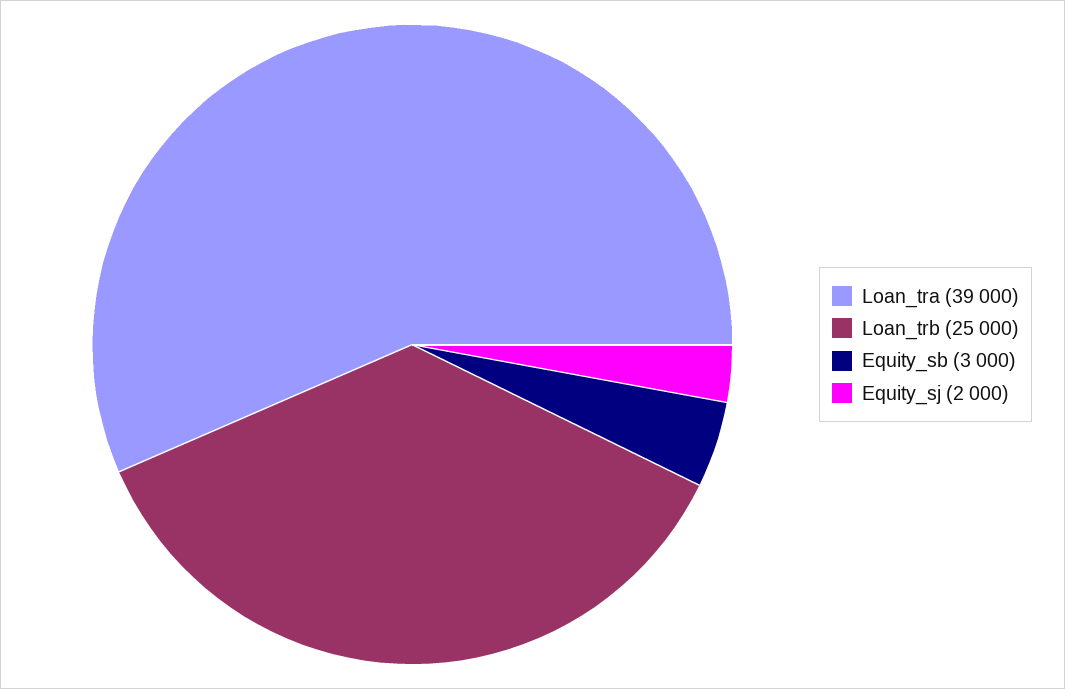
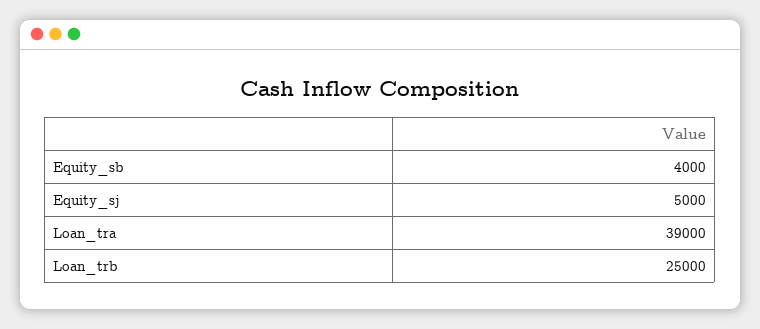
Equity_sb: 3000 -> 4000
Equity_sj: 2000 -> 5000

